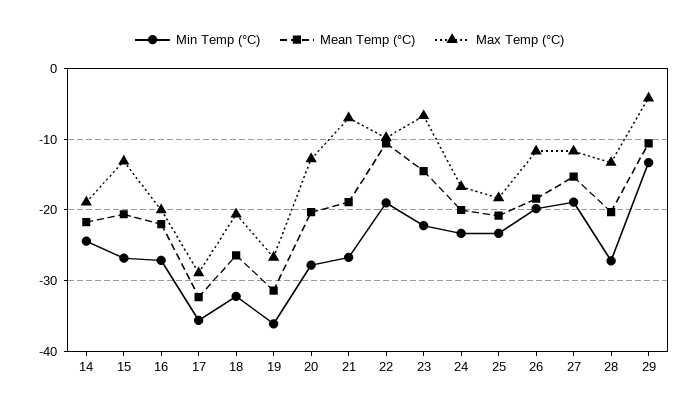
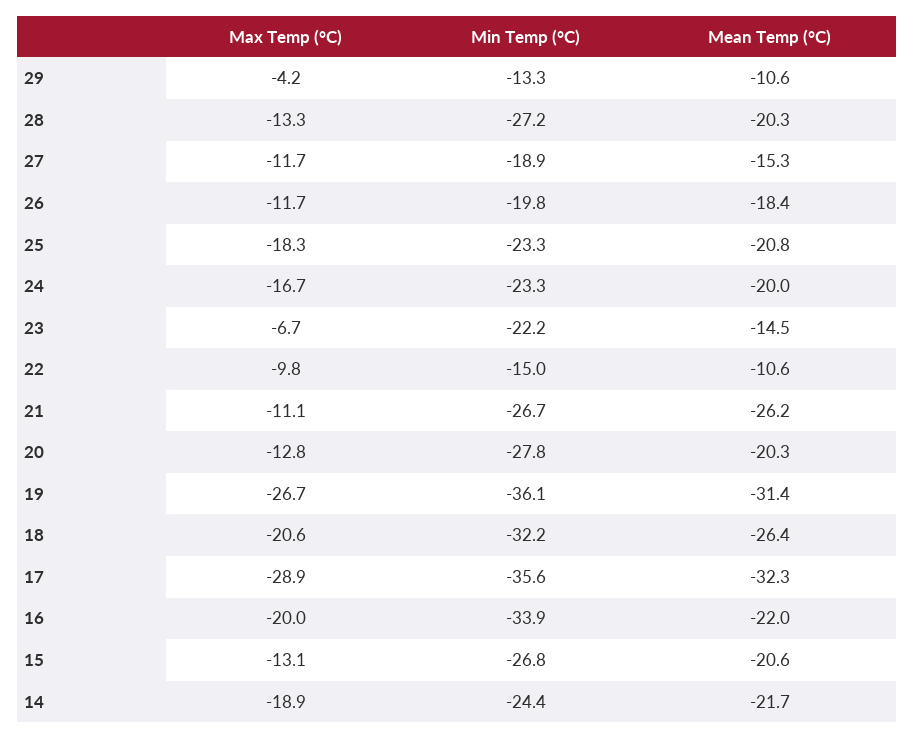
Min Temp (°C), 16: -27 -> -33.9
Mean Temp (°C), 21: -19 -> -26.2
Max Temp (°C), 21: -7 -> -11.1
Min Temp (°C), 22: -19 -> -15

